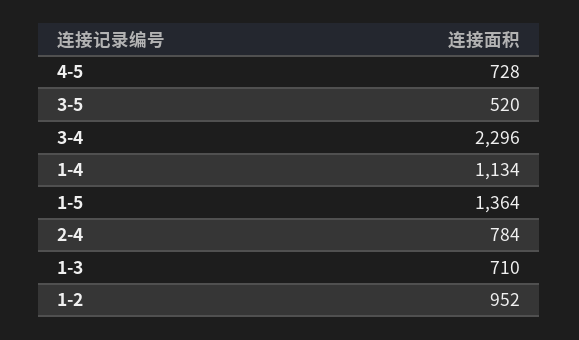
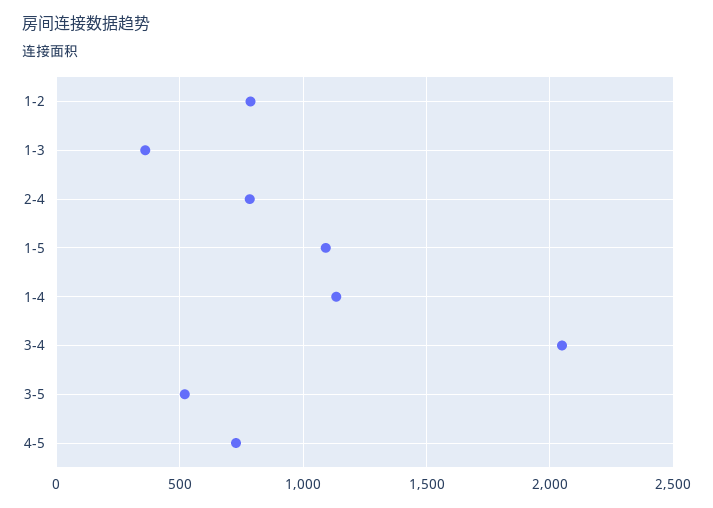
3-4: 2296 -> 2050
1-5: 1364 -> 1100
1-3: 710 -> 350
1-2: 952 -> 800

